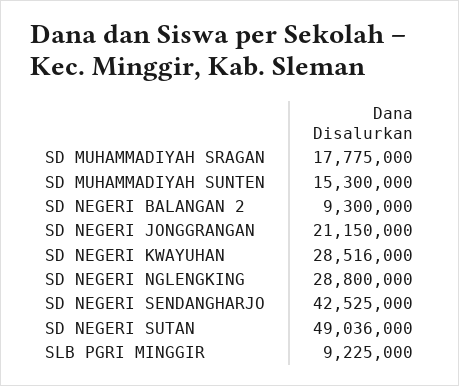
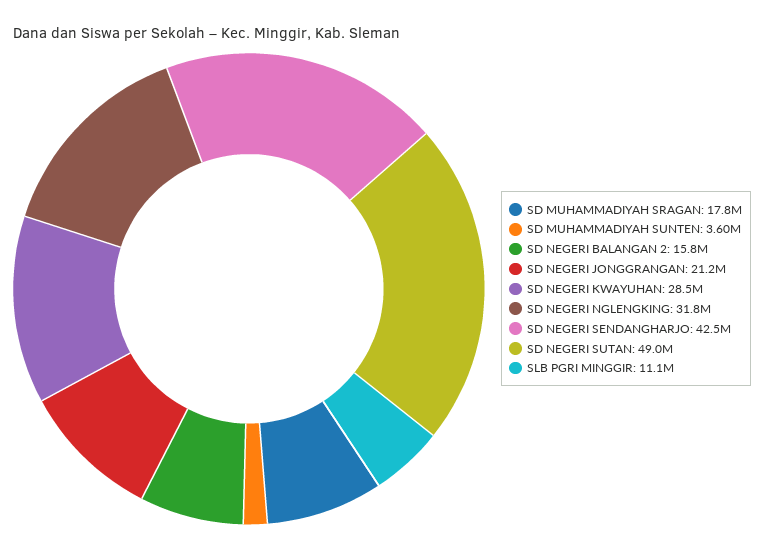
SD MUHAMMADIYAH SUNTEN: 15300000 -> 3600000
SD NEGERI BALANGAN 2: 9300000 -> 15800000
SD NEGERI NGLENGKING: 28800000 -> 31800000
SLB PGRI MINGGIR: 9225000 -> 11100000

